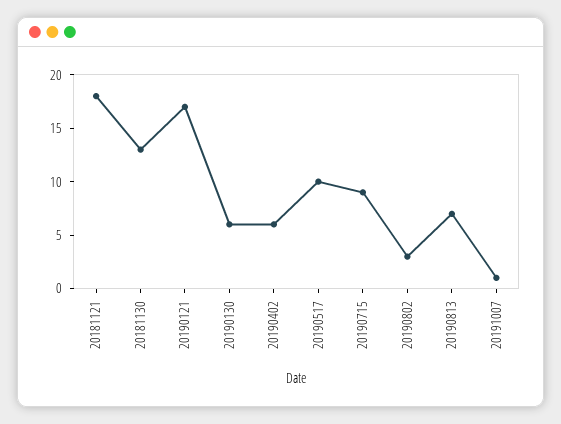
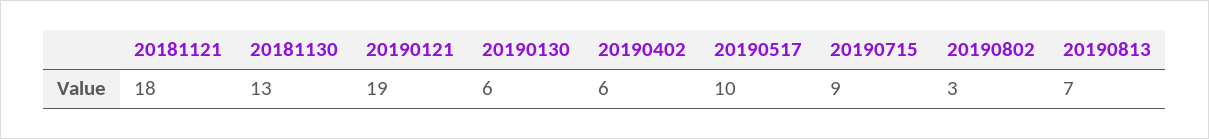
20190121: 17 -> 19
20191007: 1 -> none

